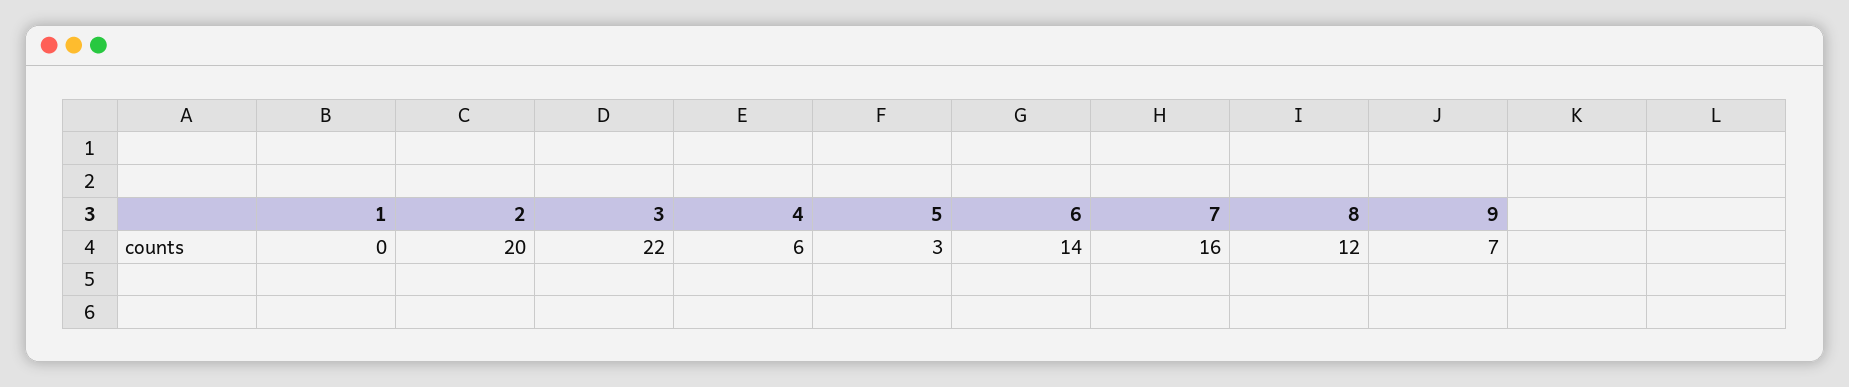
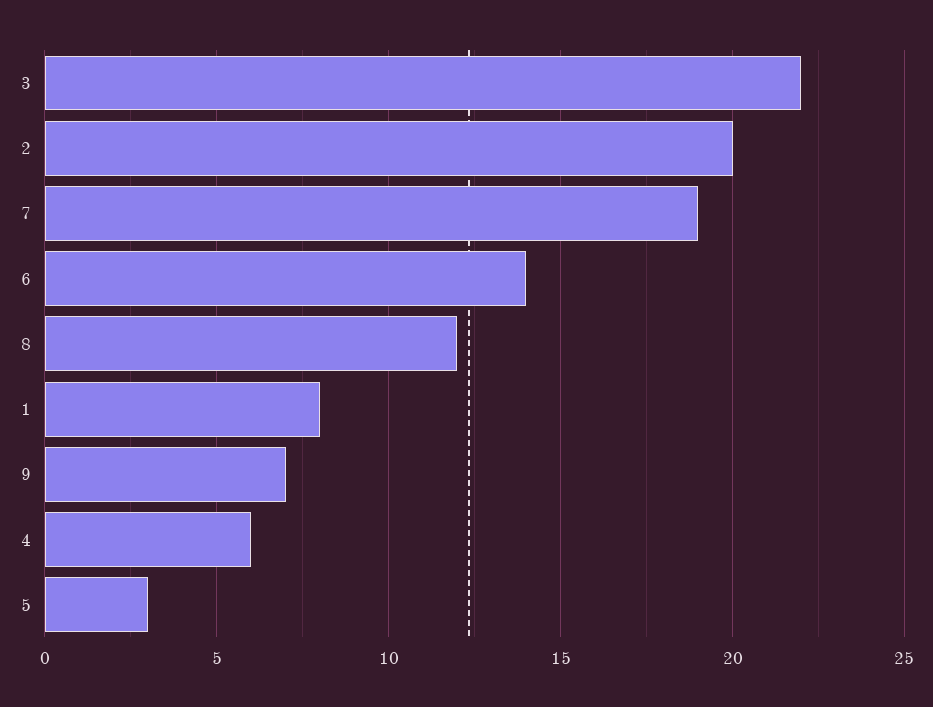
1: 0 -> 8
7: 16 -> 19

